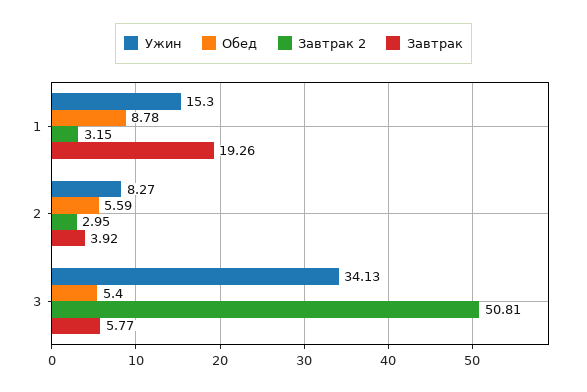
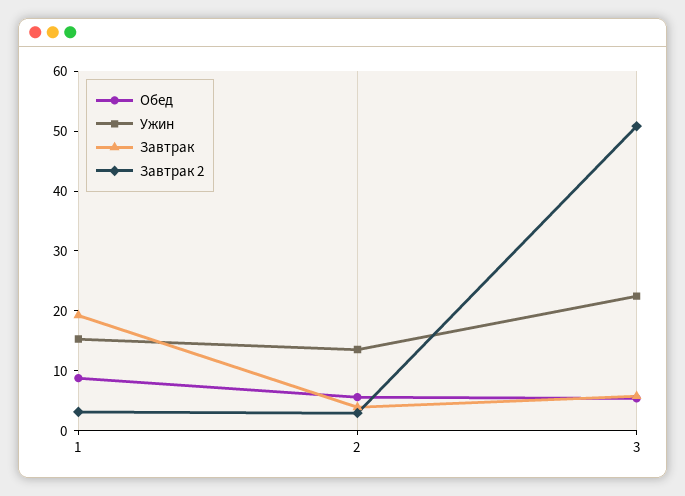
Ужин, 2: 8.27 -> 14
Ужин, 3: 34.13 -> 22

